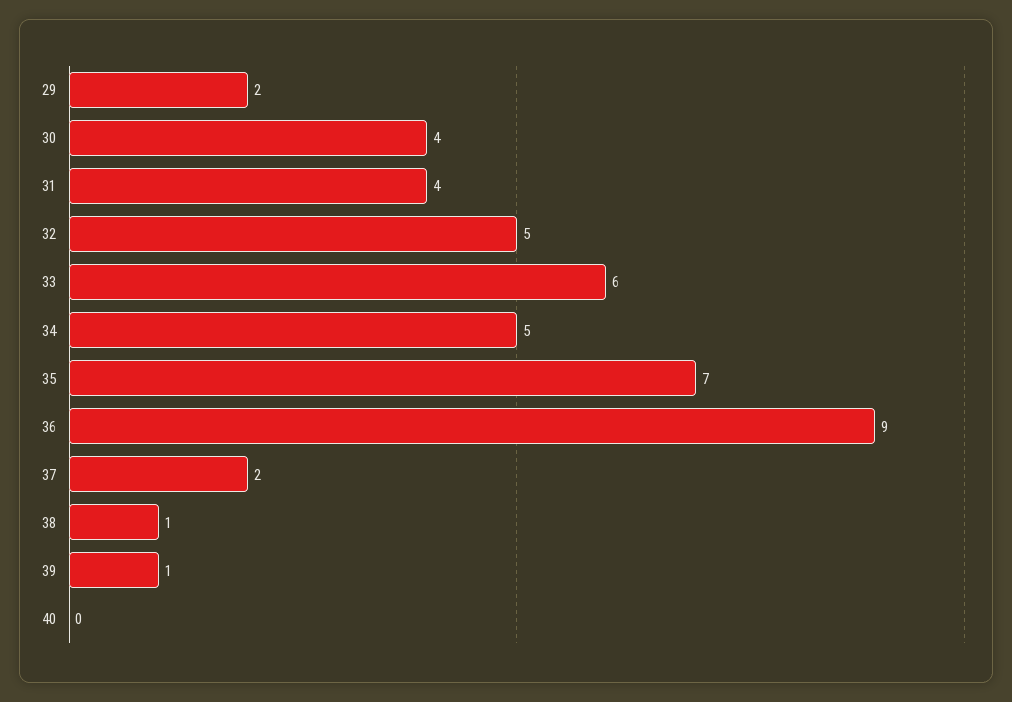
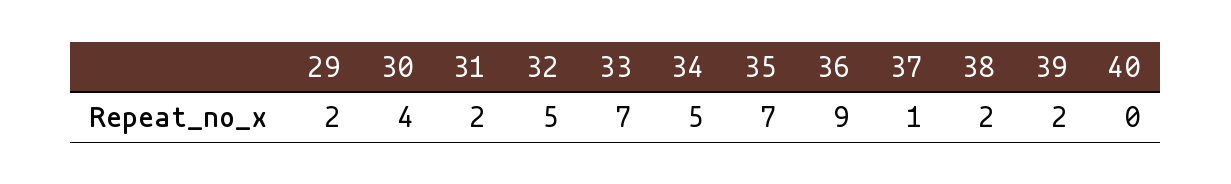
31: 4 -> 2
33: 6 -> 7
37: 2 -> 1
38: 1 -> 2
39: 1 -> 2

